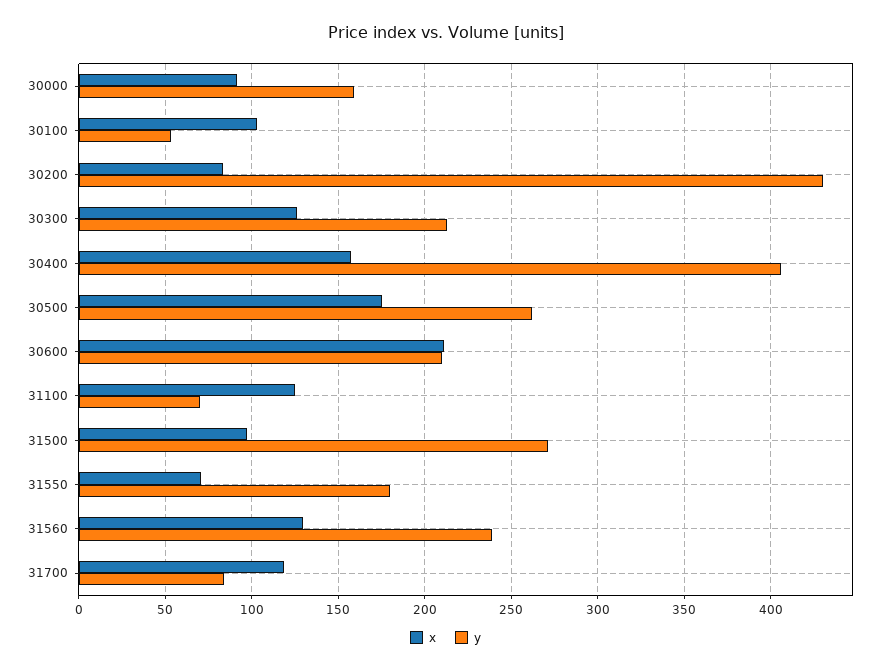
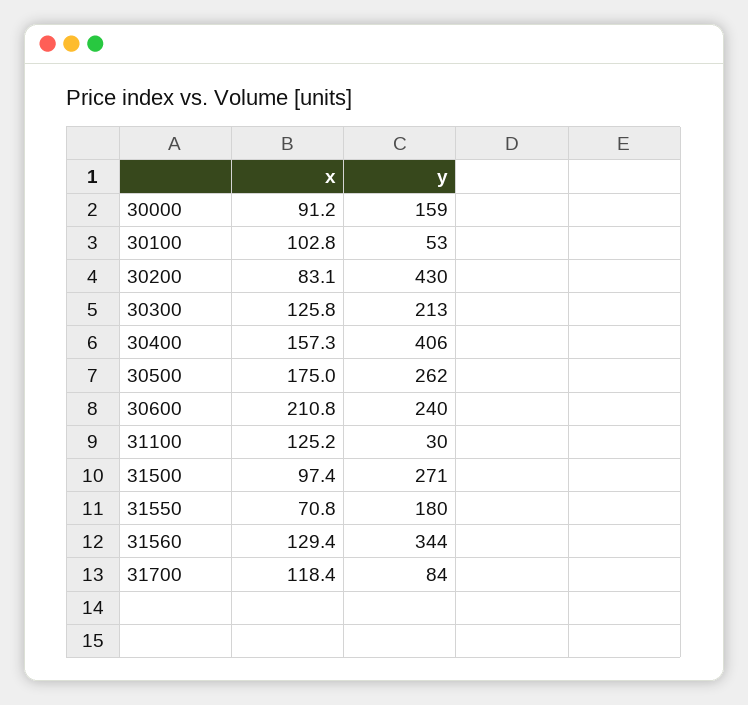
y, 30600: 210 -> 240
y, 31100: 70 -> 30
y, 31560: 240 -> 344

